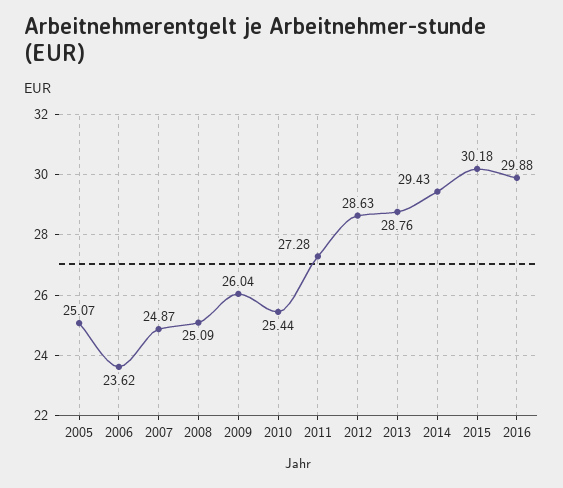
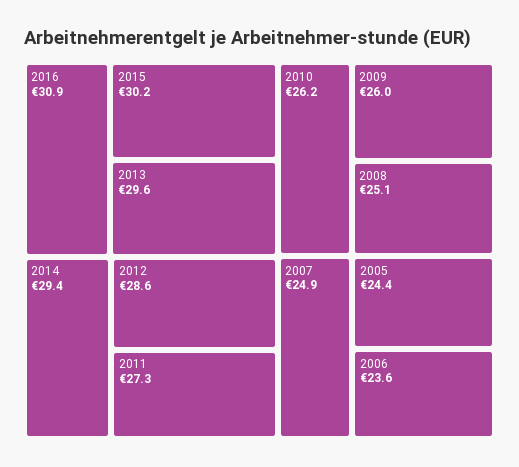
2005: 25.07 -> 24.4
2010: 25.44 -> 26.2
2013: 28.76 -> 29.6
2016: 29.88 -> 30.9

